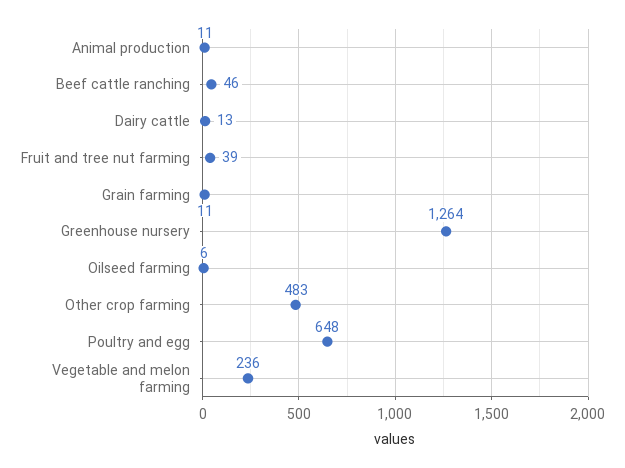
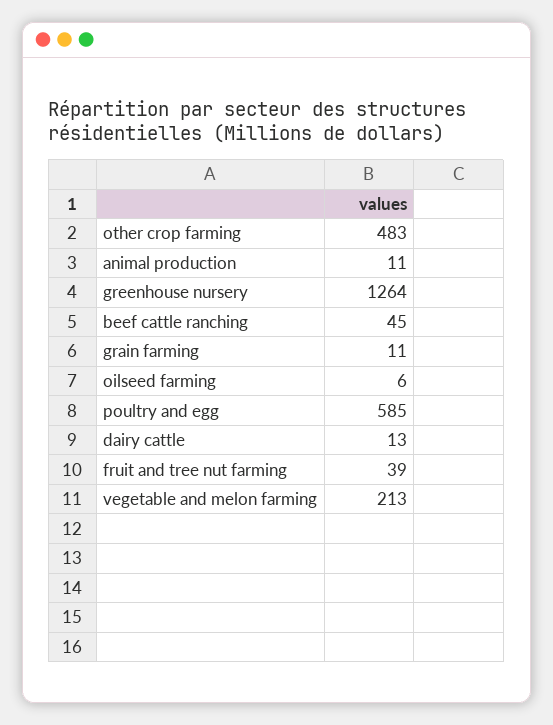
Beef cattle ranching: 46 -> 45
Poultry and egg: 648 -> 585
Vegetable and melon farming: 236 -> 213

